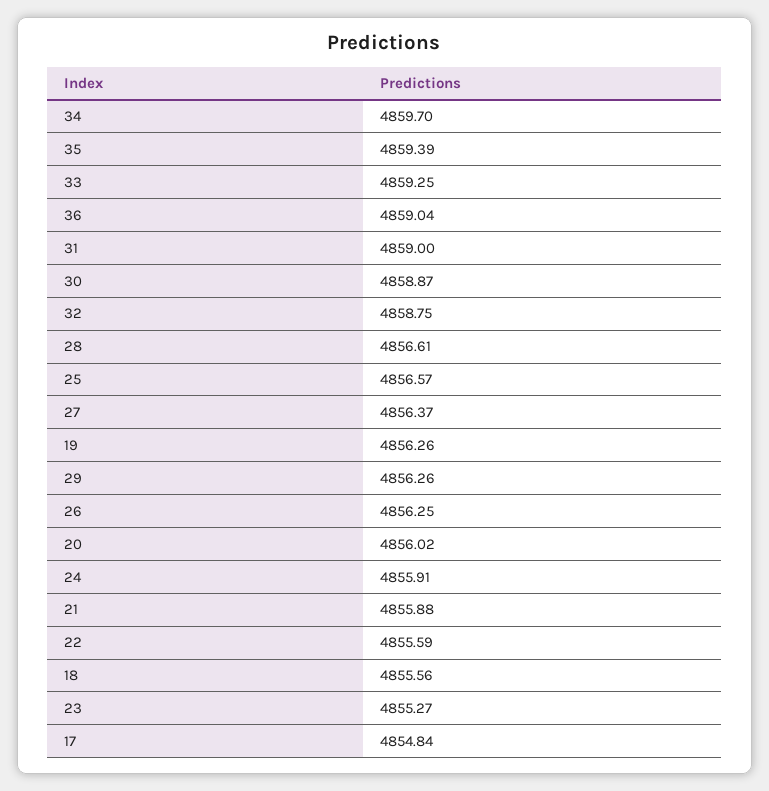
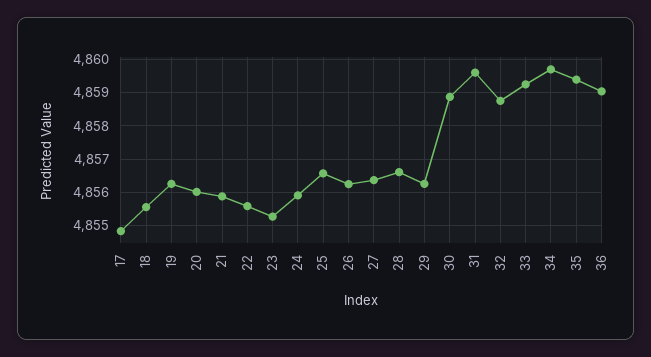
31: 4859 -> 4859.6

